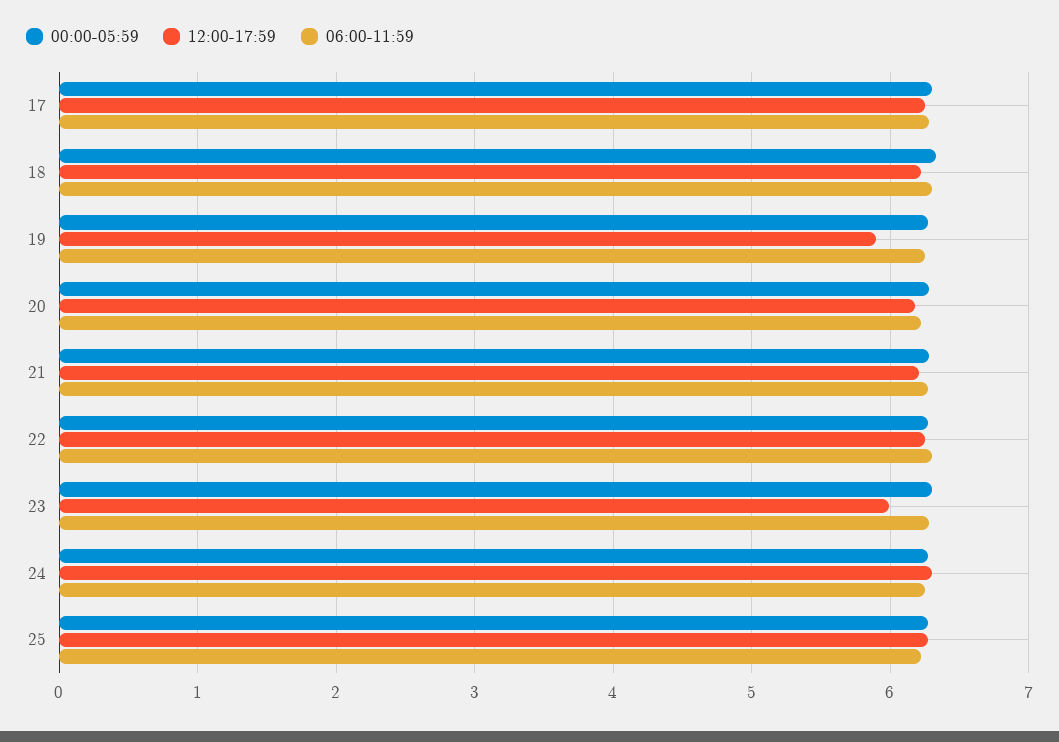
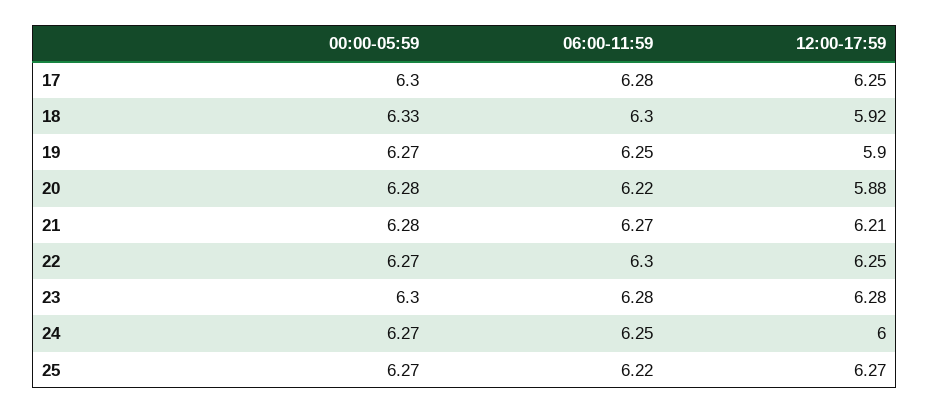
12:00-17:59, 18: 6.2 -> 5.92
12:00-17:59, 20: 6.2 -> 5.88
12:00-17:59, 23: 6 -> 6.28
12:00-17:59, 24: 6.3 -> 6

